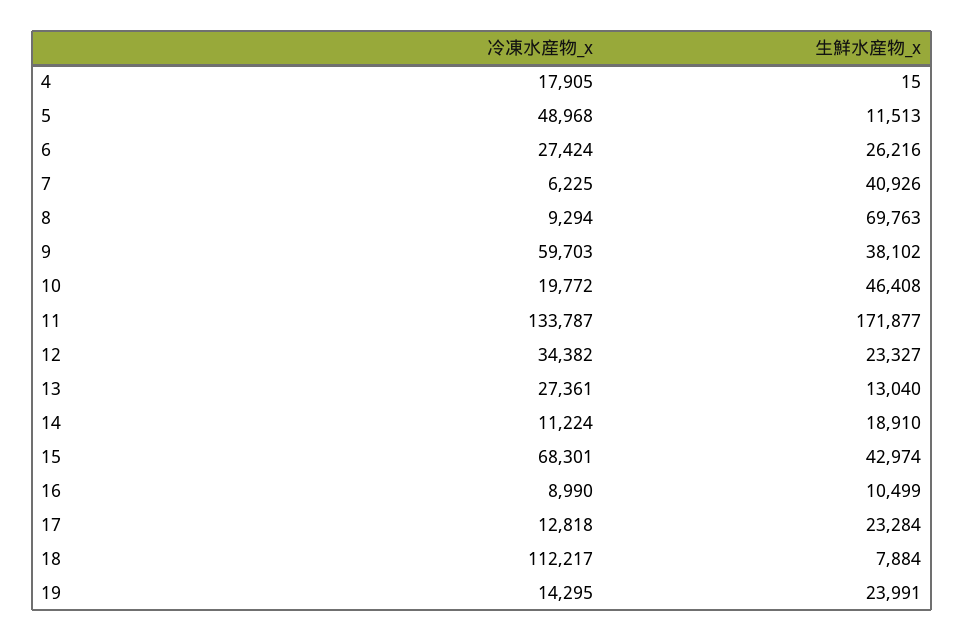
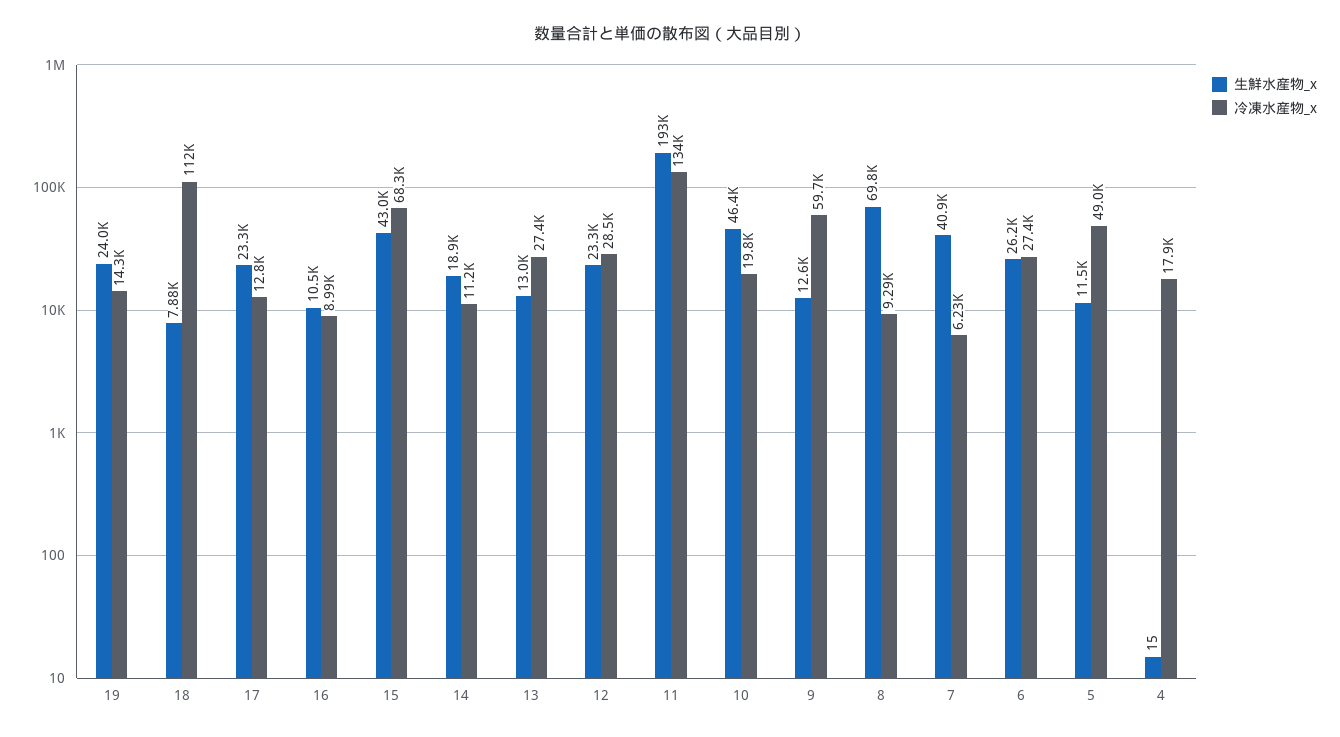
生鮮水産物_x, 9: 38102 -> 12600
生鮮水産物_x, 11: 171877 -> 193000
冷凍水産物_x, 12: 34382 -> 28500

